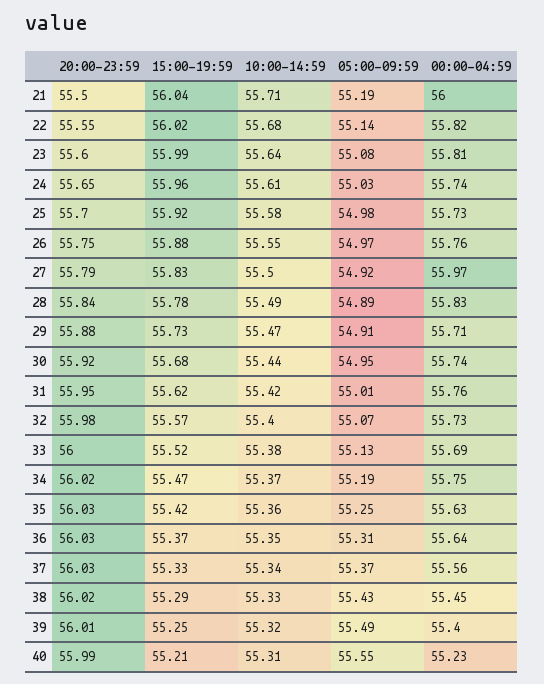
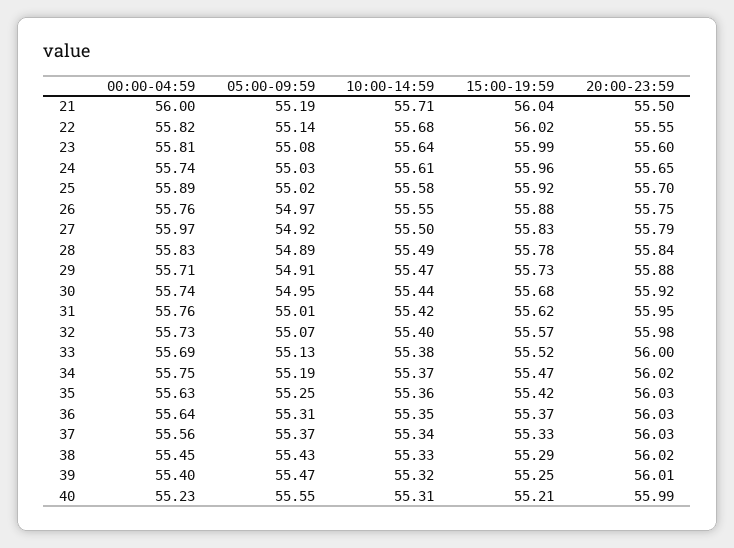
05:00-09:59, 25: 54.98 -> 55.02
00:00-04:59, 25: 55.73 -> 55.89
05:00-09:59, 39: 55.49 -> 55.47

